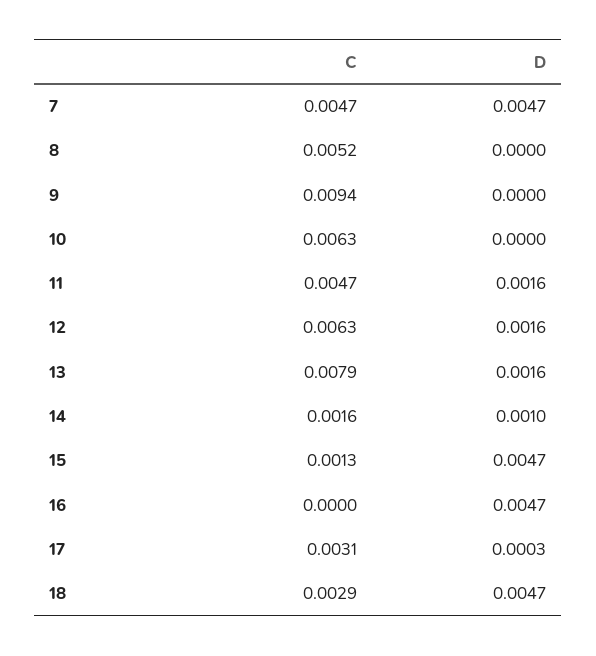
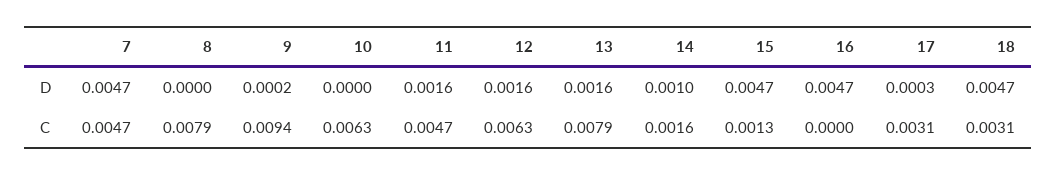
C, 8: 0.0052 -> 0.0079
D, 9: 0 -> 0.0002
C, 18: 0.0029 -> 0.0031

